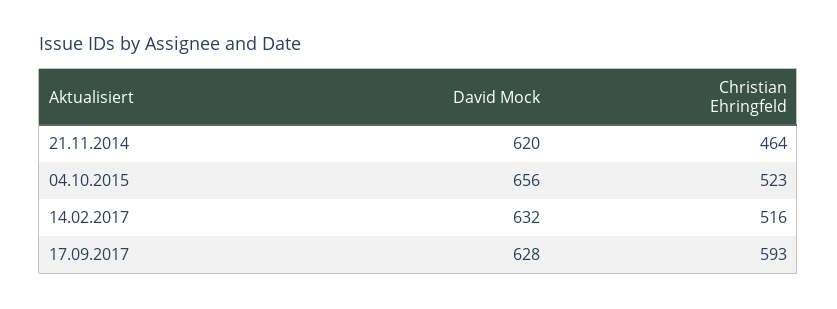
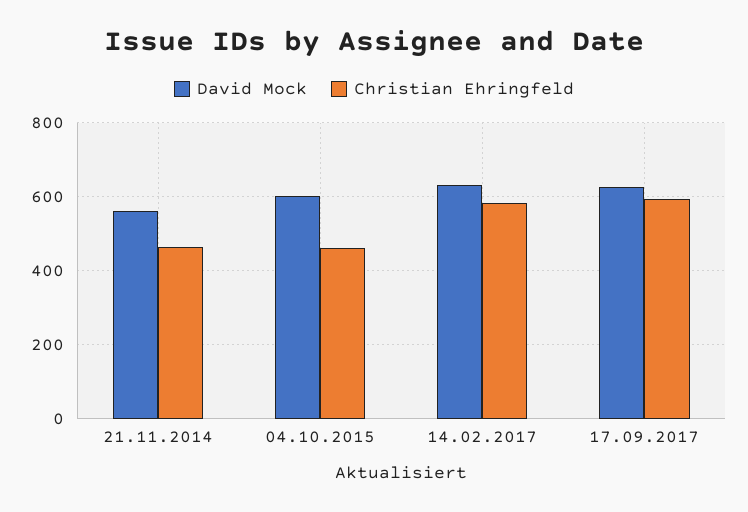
David Mock, 21.11.2014: 620 -> 560
David Mock, 04.10.2015: 656 -> 600
Christian Ehringfeld, 04.10.2015: 523 -> 460
Christian Ehringfeld, 14.02.2017: 516 -> 580

